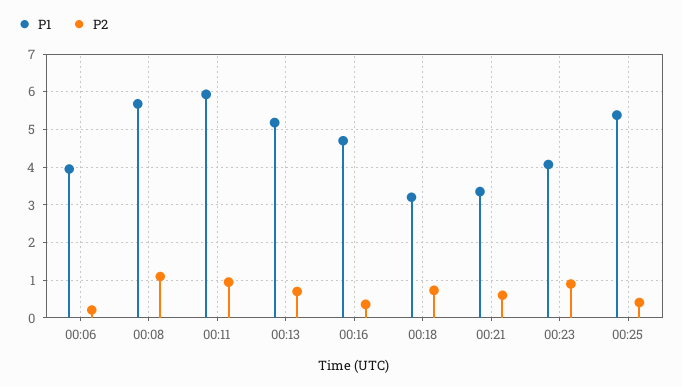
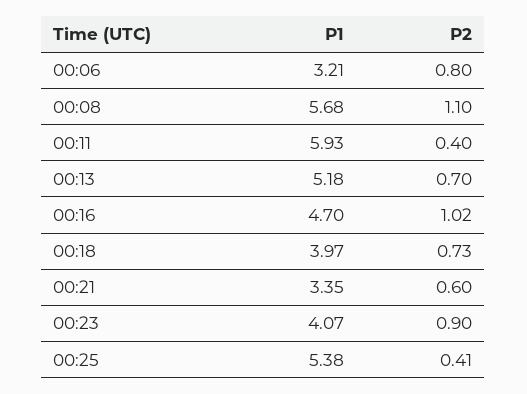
P1, 00:06: 4 -> 3.21
P2, 00:06: 0.2 -> 0.8
P2, 00:11: 1 -> 0.4
P2, 00:16: 0.4 -> 1.02
P1, 00:18: 3.2 -> 3.97

